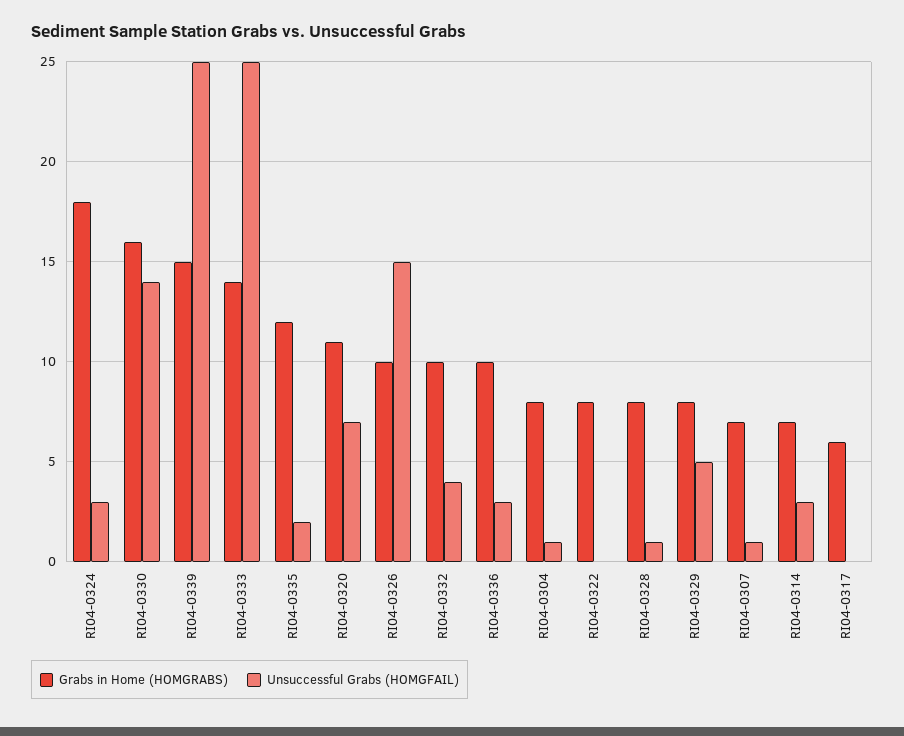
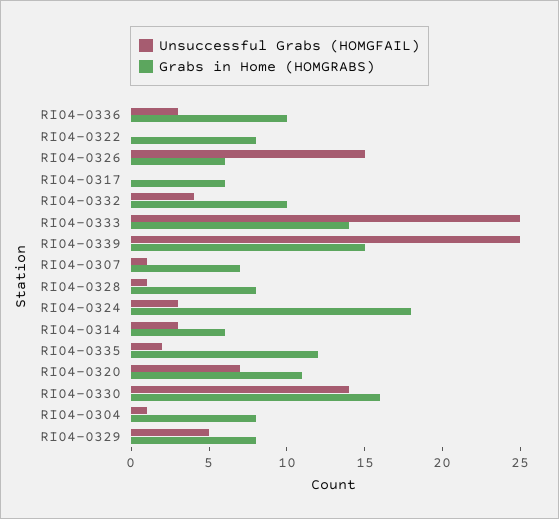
Grabs in Home (HOMGRABS), RI04-0326: 10 -> 6
Grabs in Home (HOMGRABS), RI04-0314: 7 -> 6

